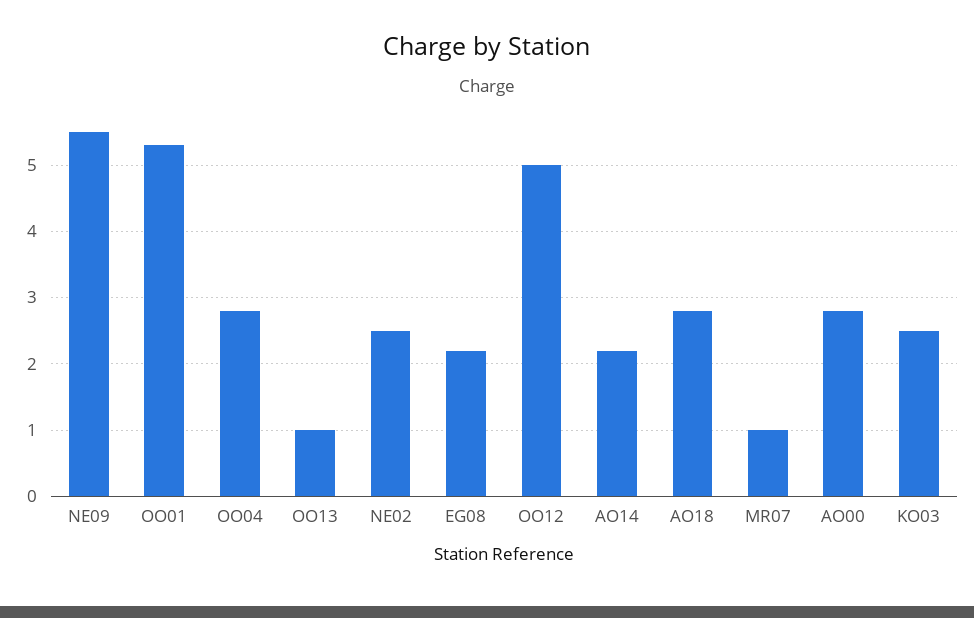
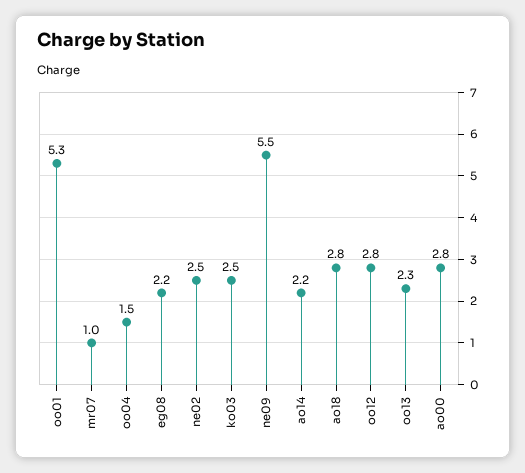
OO04: 2.8 -> 1.5
OO13: 1 -> 2.3
OO12: 5 -> 2.8

